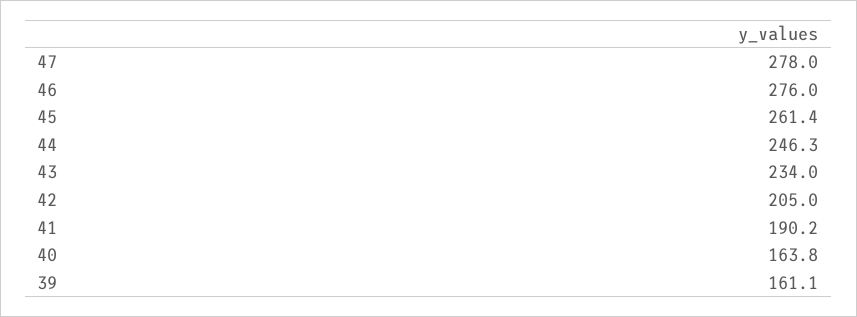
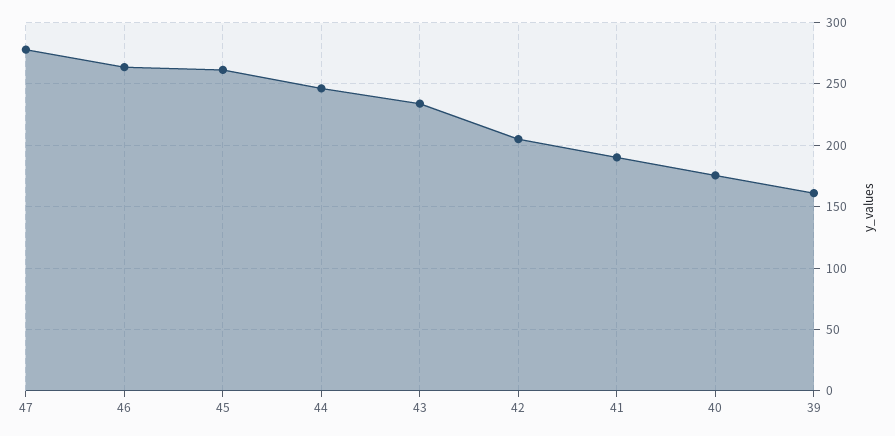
46: 276 -> 265
40: 163.8 -> 175

